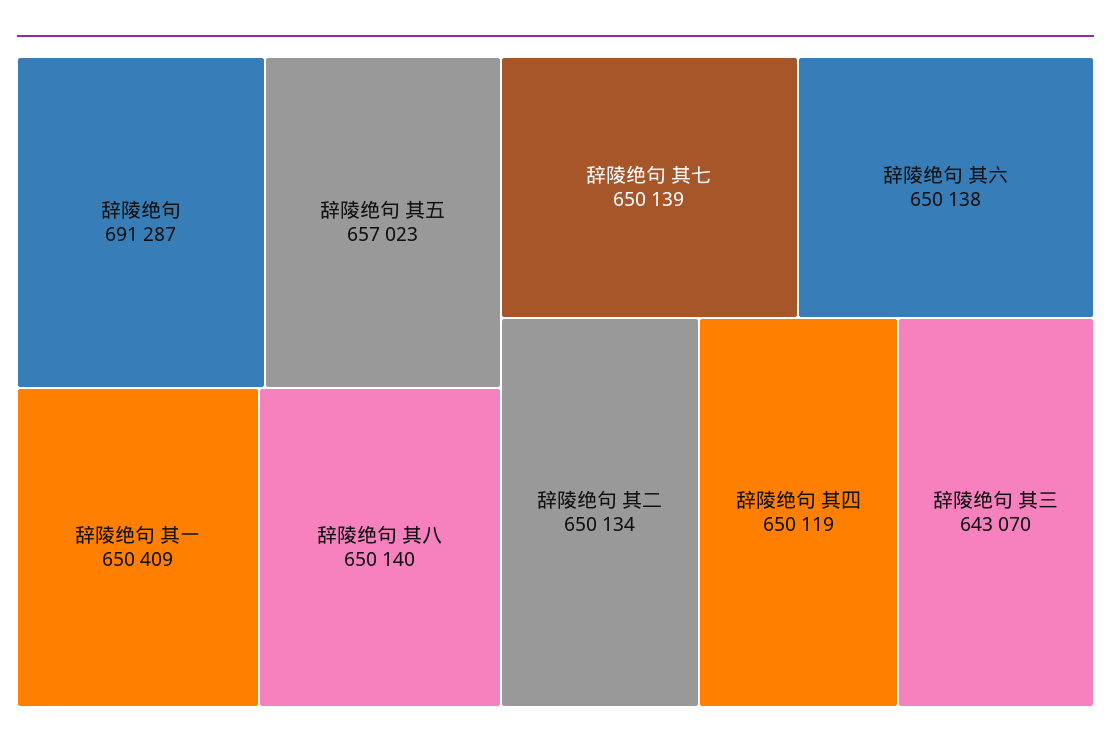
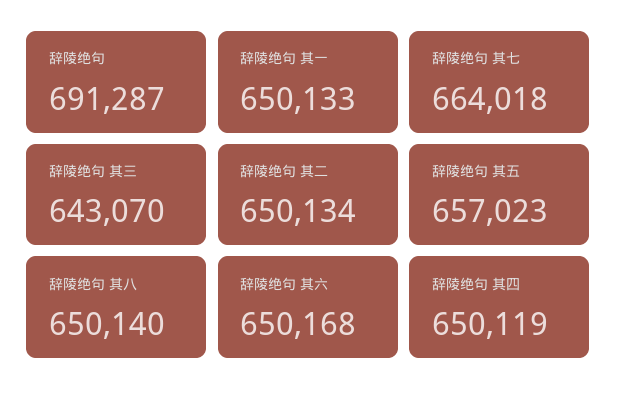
辞陵绝句 其一: 650409 -> 650133
辞陵绝句 其七: 650139 -> 664018
辞陵绝句 其六: 650138 -> 650168

